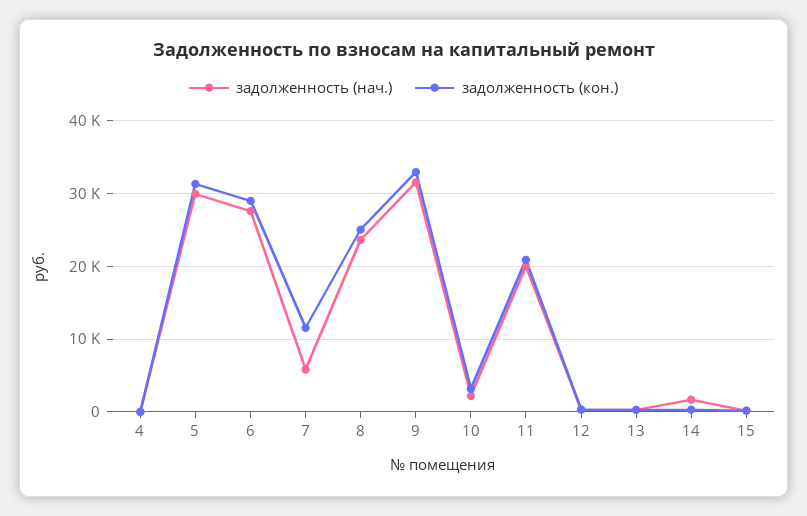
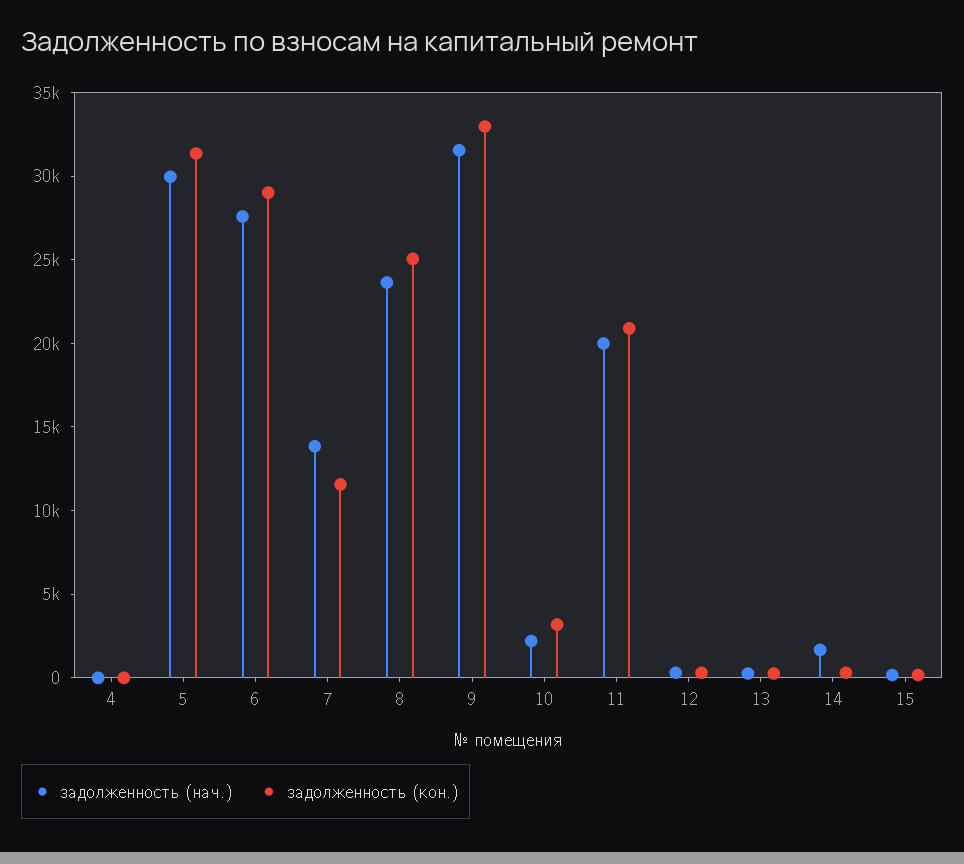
задолженность (нач.), 7: 6000 -> 14000

